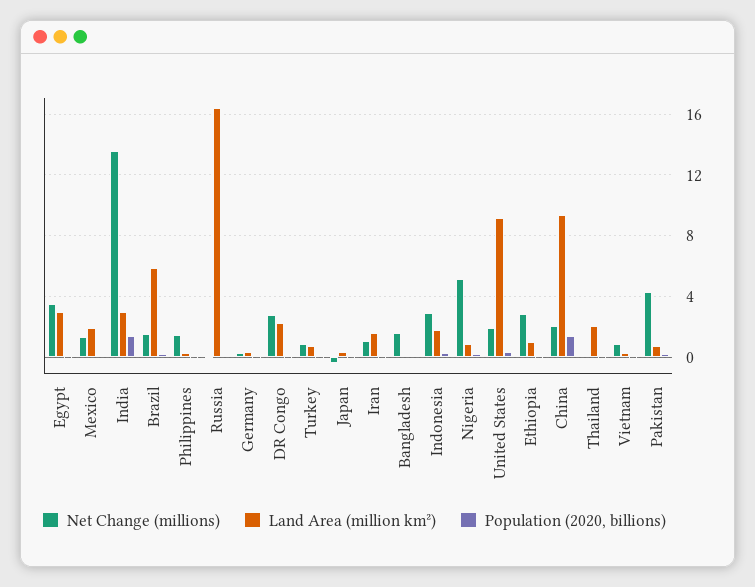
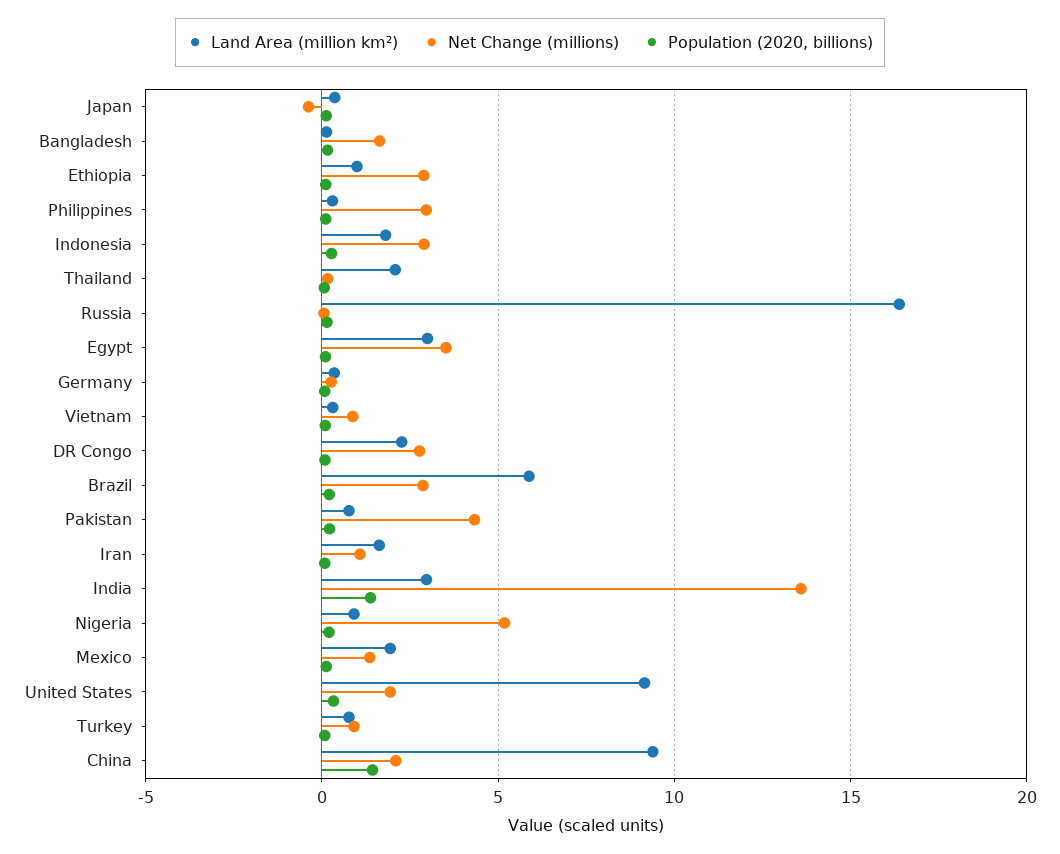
Net Change (millions), Brazil: 1.5 -> 3
Net Change (millions), Philippines: 1.5 -> 3

